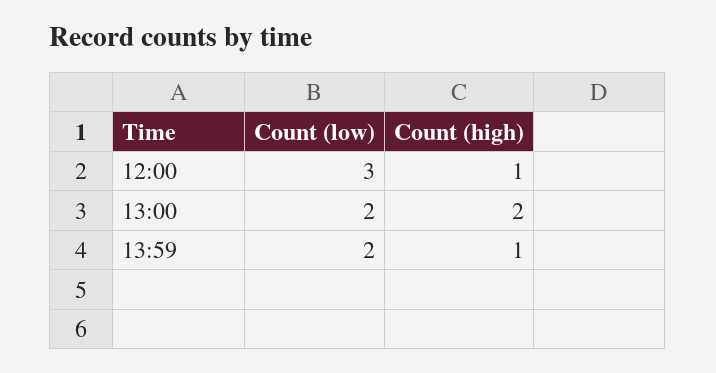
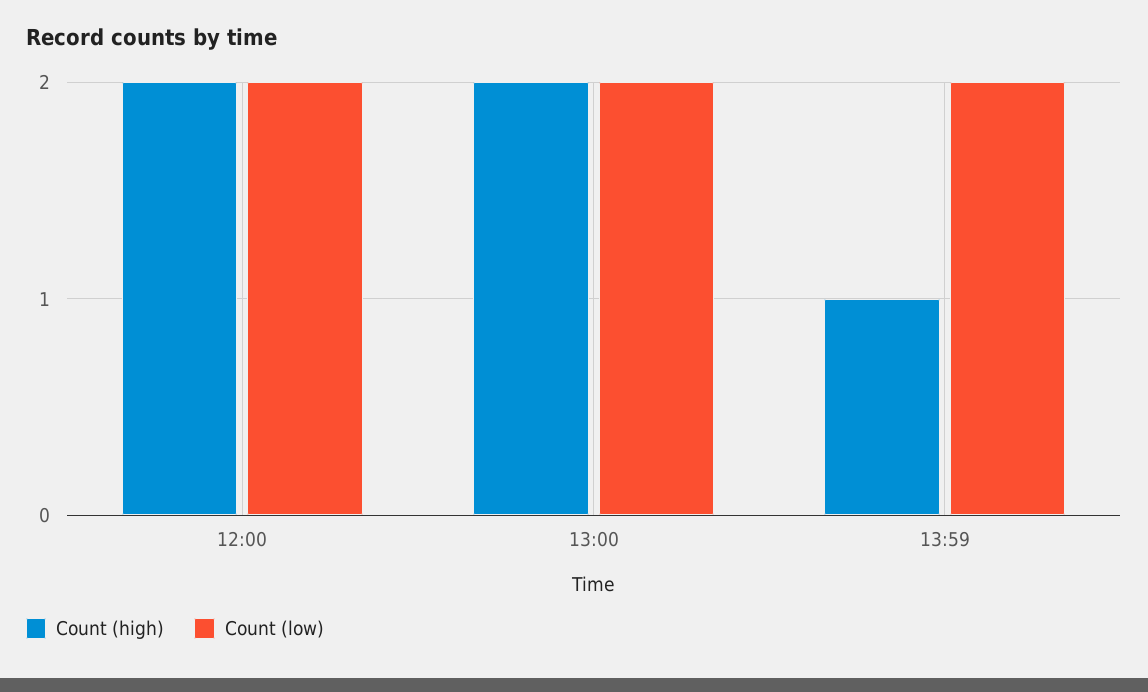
Count (low), 12:00: 3 -> 2
Count (high), 12:00: 1 -> 2

